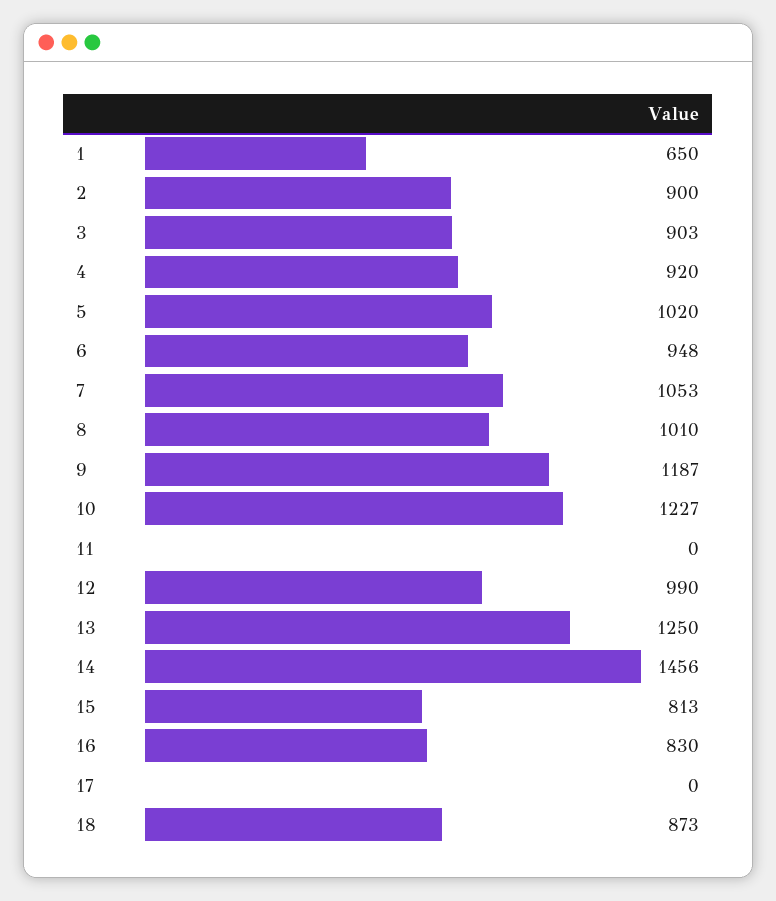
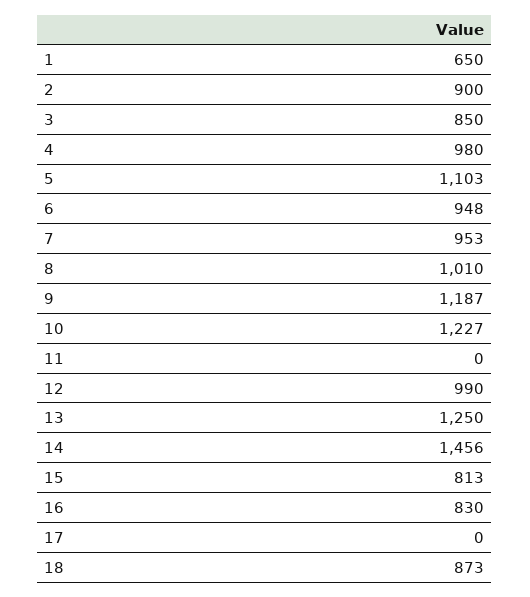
3: 903 -> 850
4: 920 -> 980
5: 1020 -> 1103
7: 1053 -> 953

